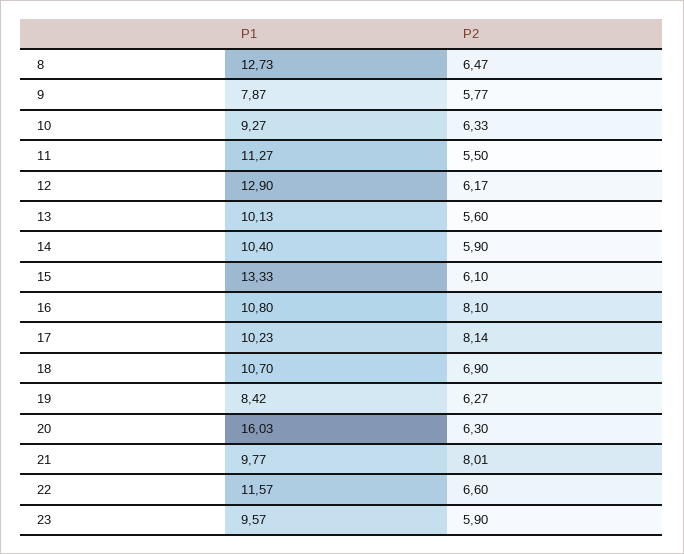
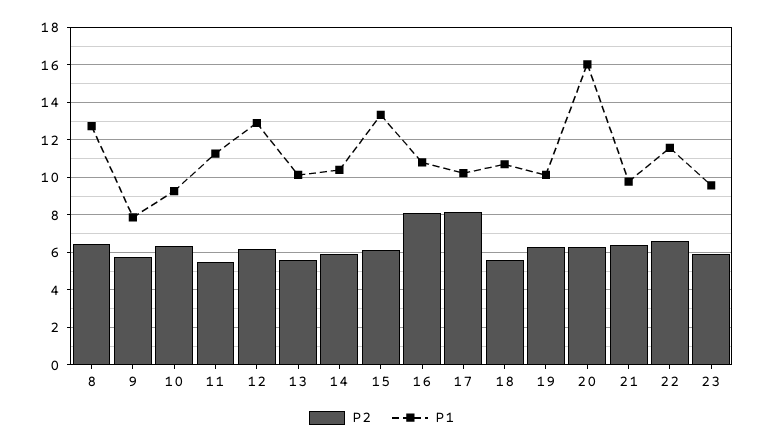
P2, 18: 6.9 -> 5.5
P1, 19: 8.42 -> 10
P2, 21: 8.01 -> 6.5

